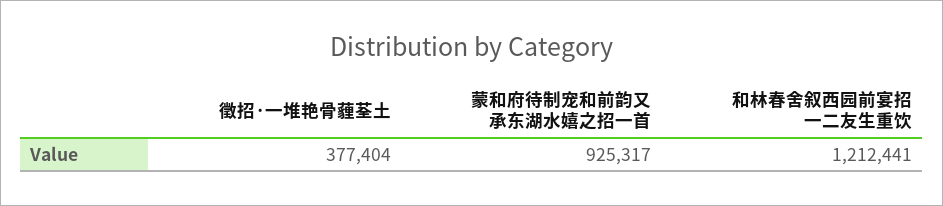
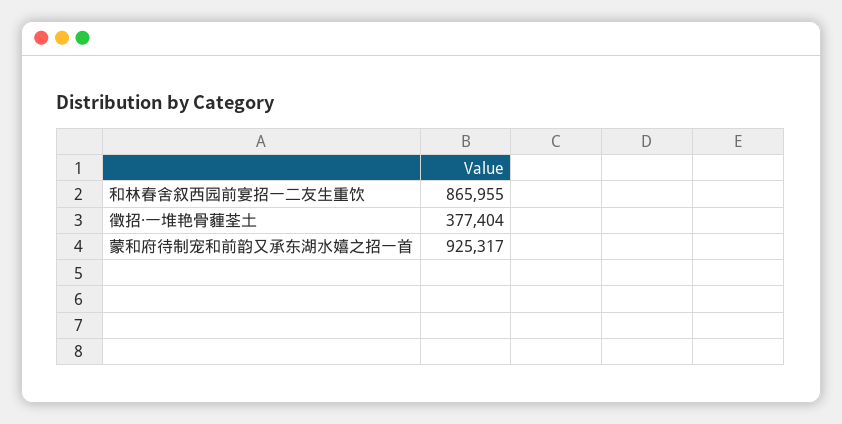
和林春舍叙西园前宴招一二友生重饮: 1212441 -> 865955

